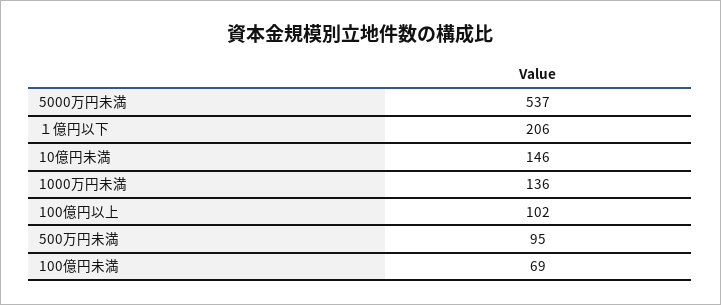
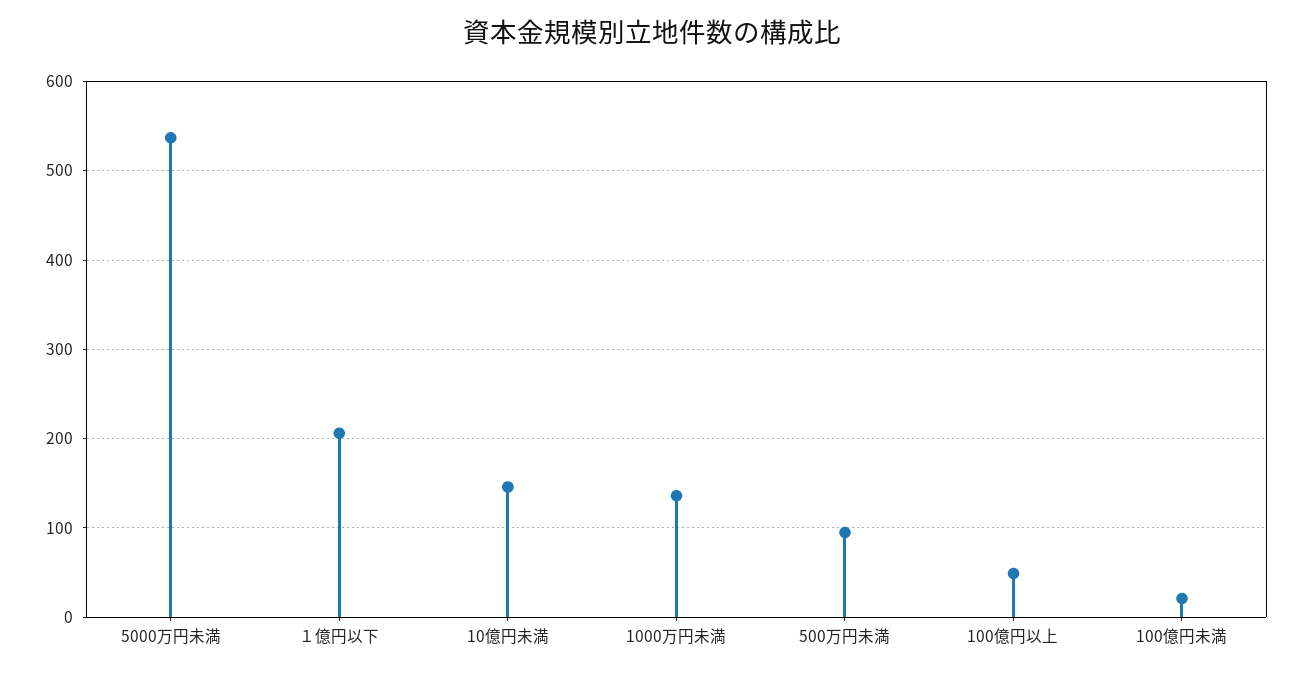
100億円以上: 102 -> 50
100億円未満: 69 -> 20

